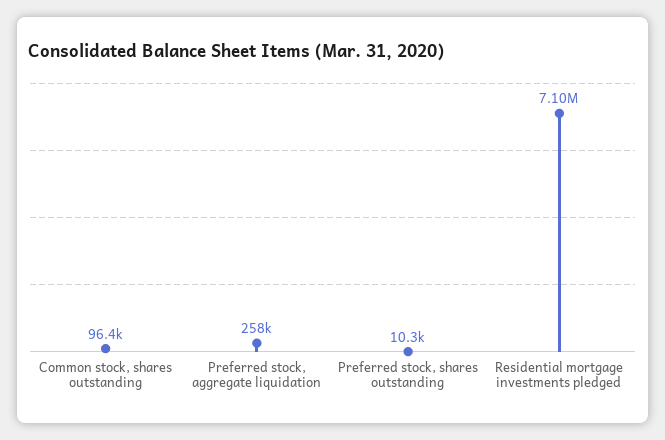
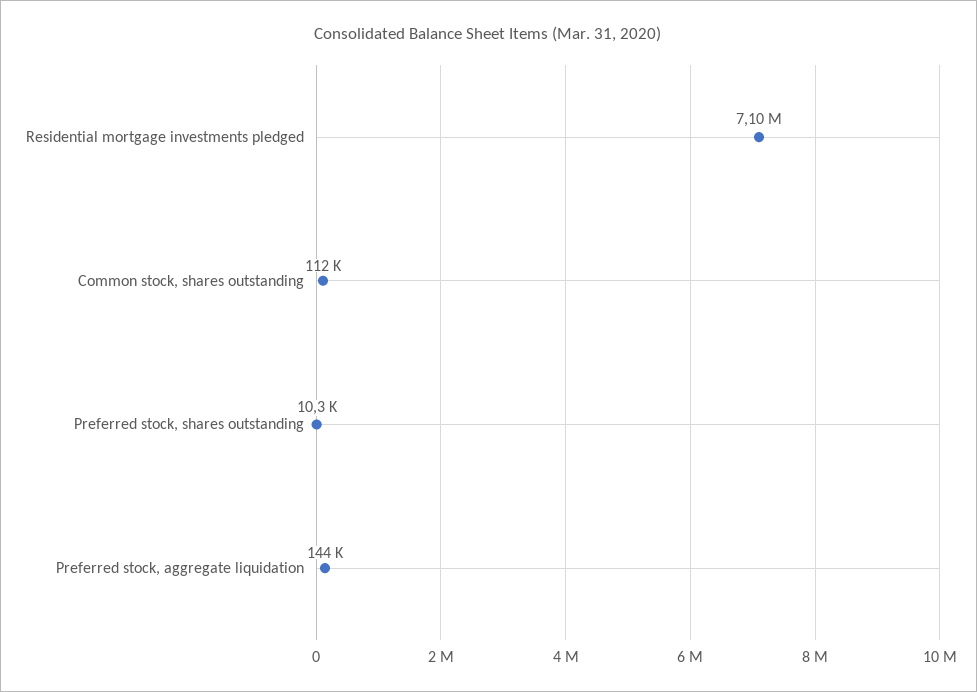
Common stock, shares outstanding: 96400 -> 112000
Preferred stock, aggregate liquidation: 258000 -> 144000

